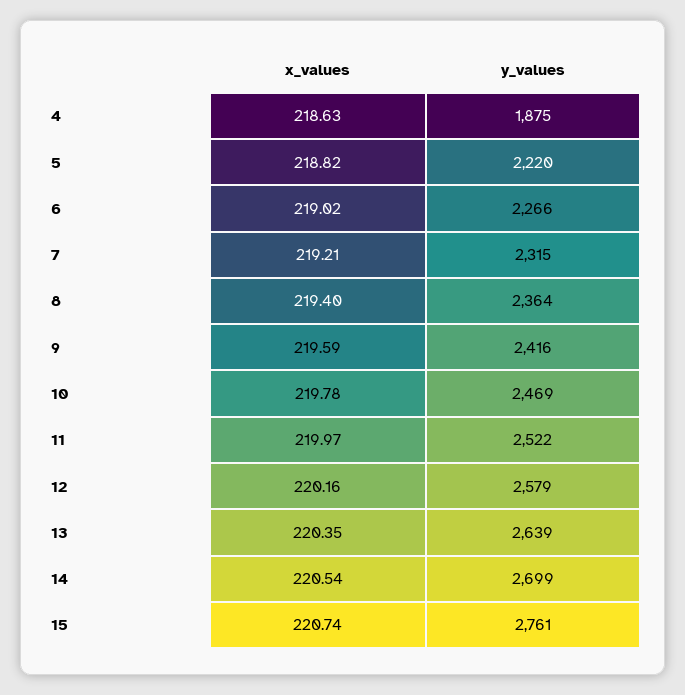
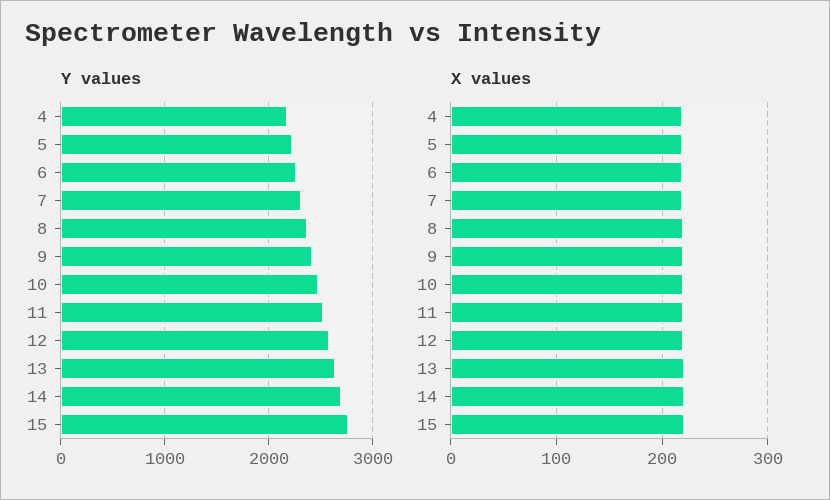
y_values, 4: 1875 -> 2200

